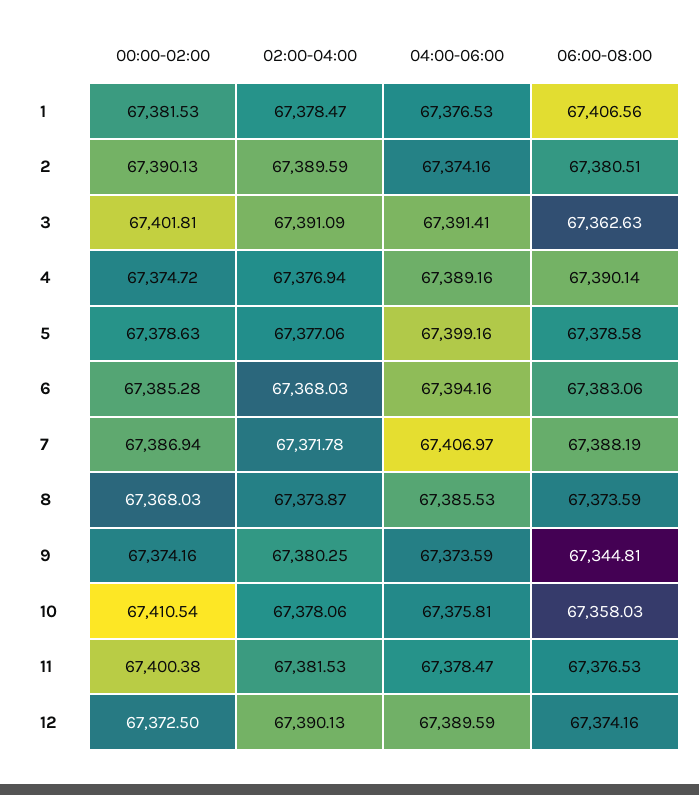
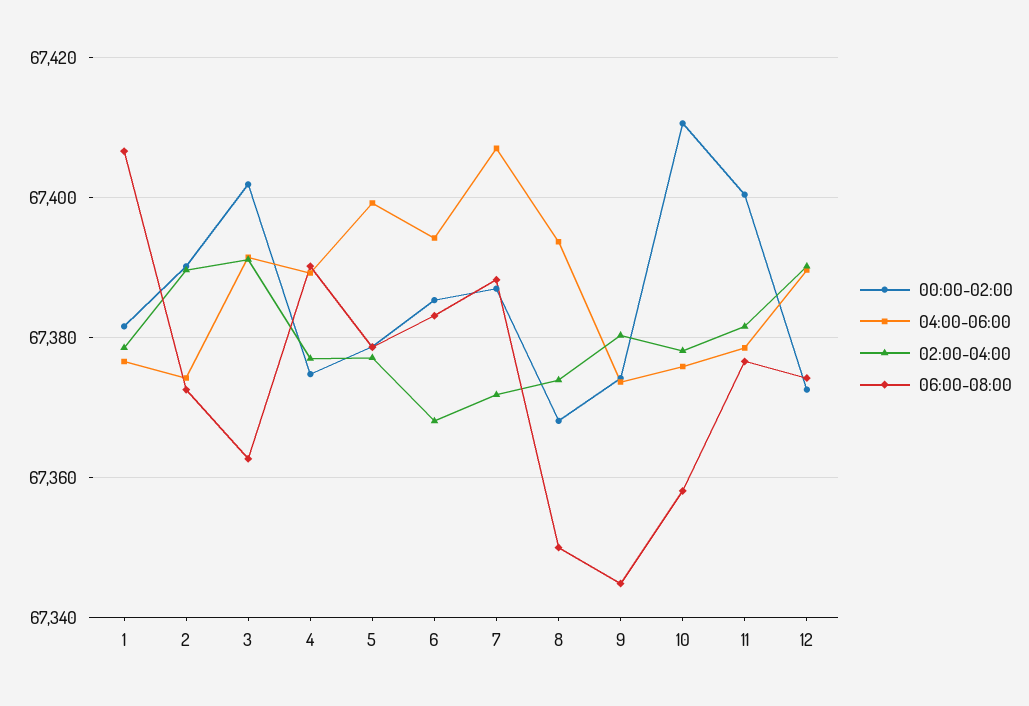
06:00-08:00, 2: 67380.51 -> 67372
04:00-06:00, 8: 67385.53 -> 67394
06:00-08:00, 8: 67373.59 -> 67350

